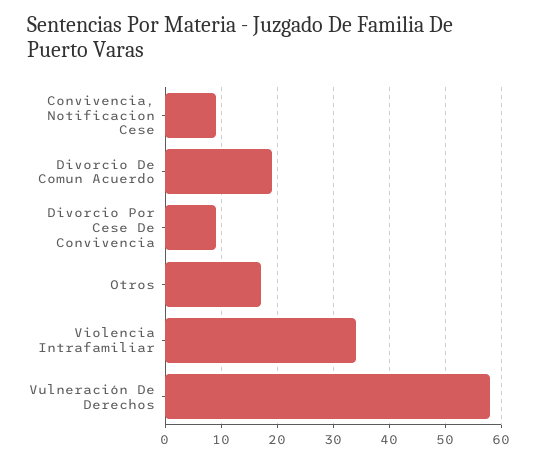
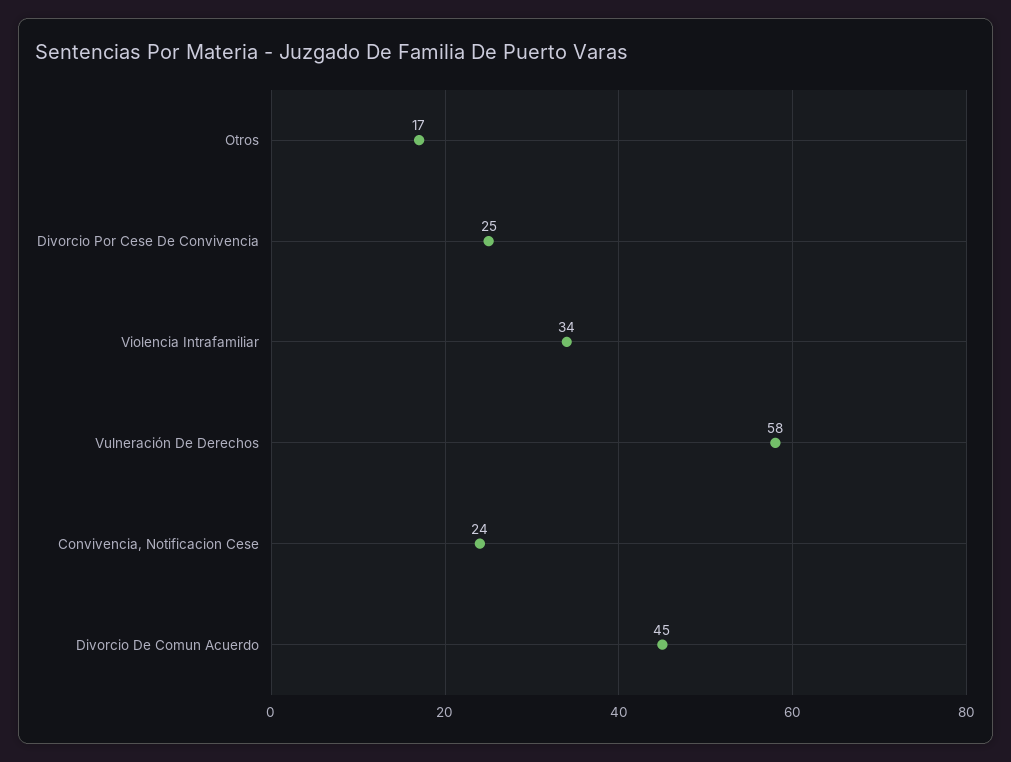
Convivencia, Notificacion Cese: 10 -> 24
Divorcio De Comun Acuerdo: 20 -> 45
Divorcio Por Cese De Convivencia: 10 -> 25

